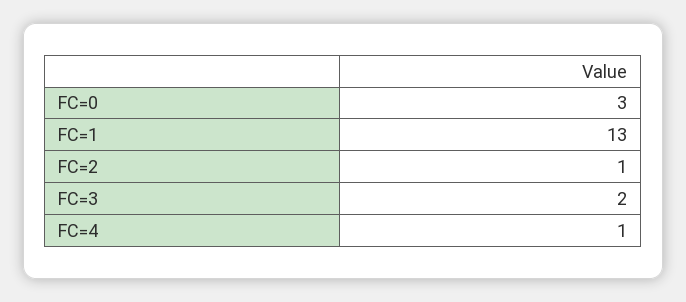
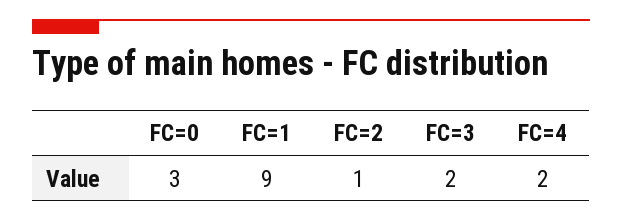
FC=1: 13 -> 9
FC=4: 1 -> 2

